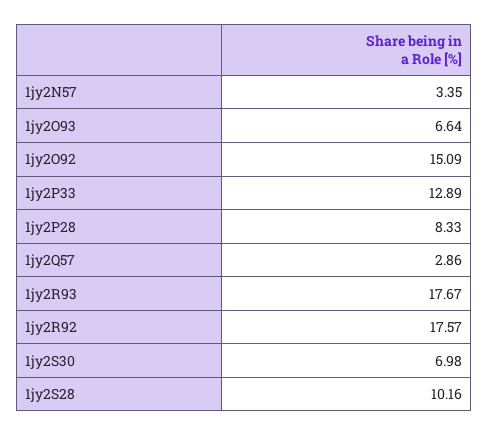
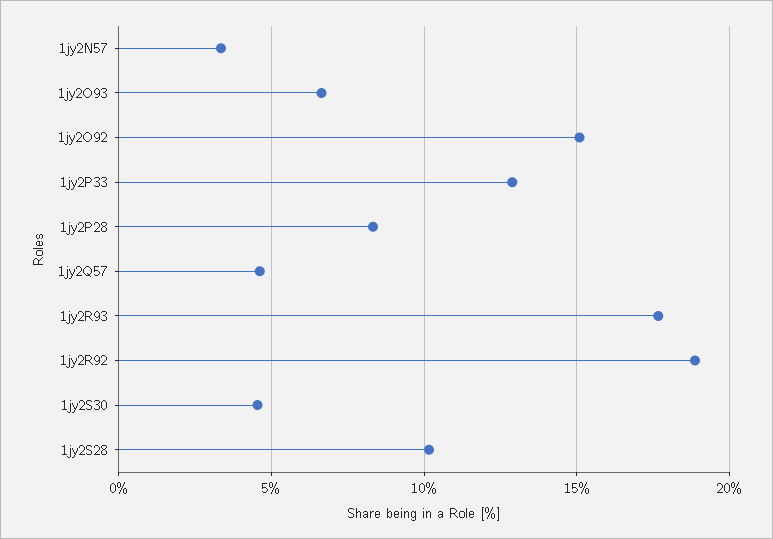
1jy2Q57: 2.86 -> 4.5
1jy2R92: 17.57 -> 19
1jy2S30: 6.98 -> 4.5

